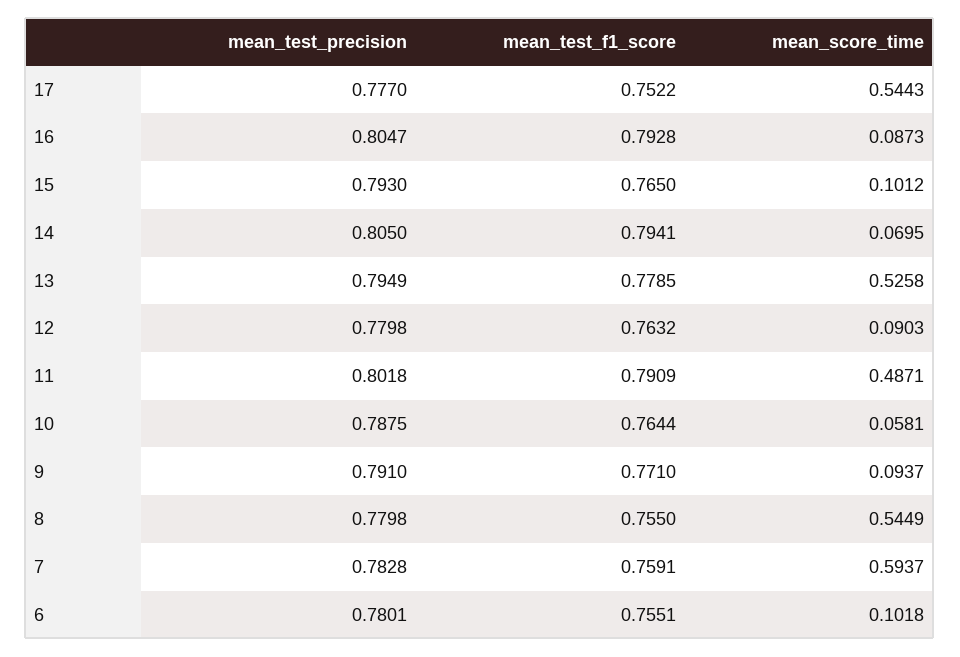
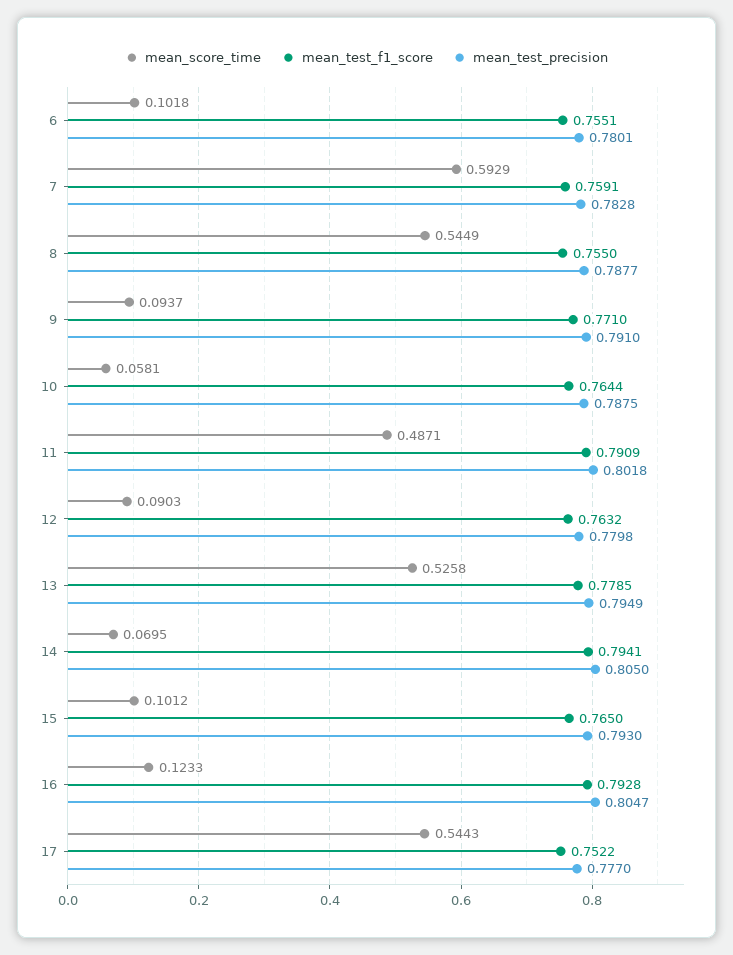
mean_score_time, 16: 0.0873 -> 0.1233
mean_test_precision, 8: 0.7798 -> 0.7877
mean_score_time, 7: 0.5937 -> 0.5929

